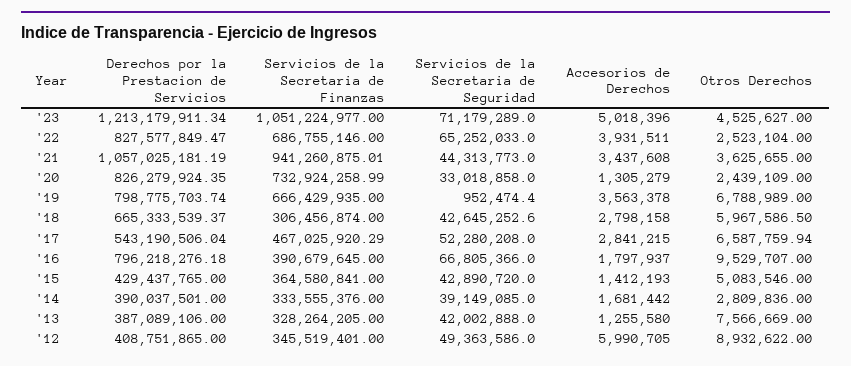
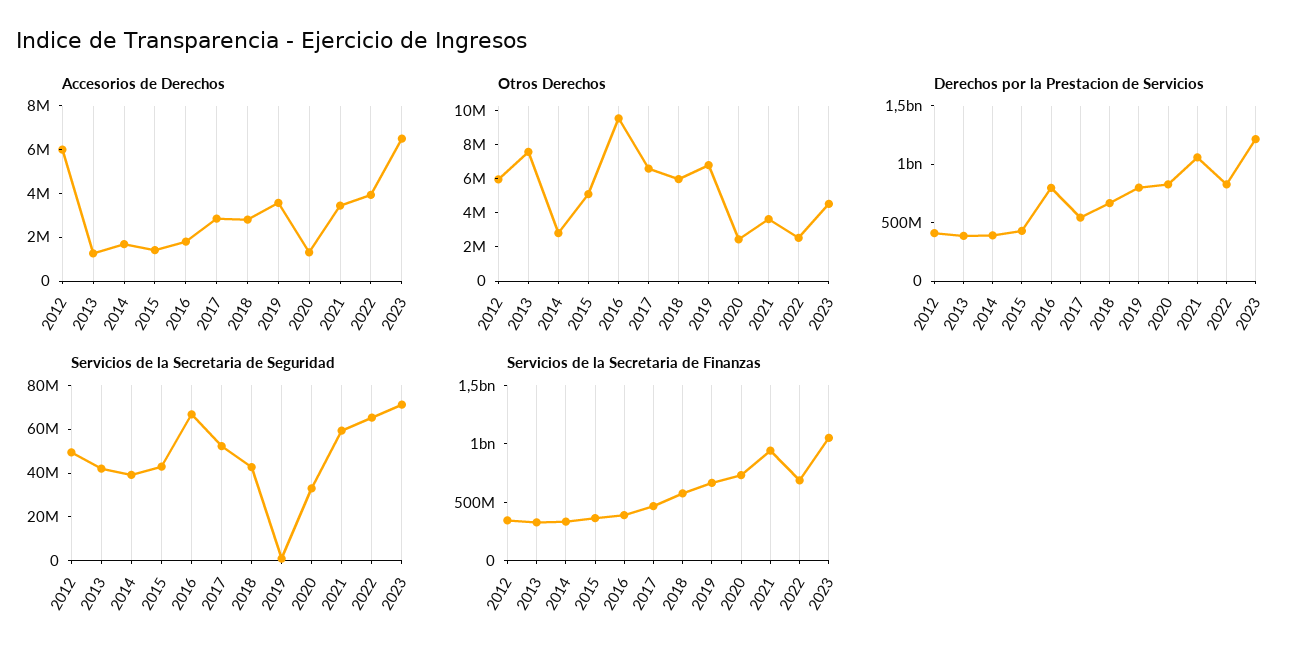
Accesorios de Derechos, '23: 5018396 -> 6500000
Servicios de la Secretaria de Seguridad, '21: 44313773 -> 60000000
Servicios de la Secretaria de Finanzas, '18: 306456874 -> 600000000
Otros Derechos, '12: 8932622 -> 6000000

